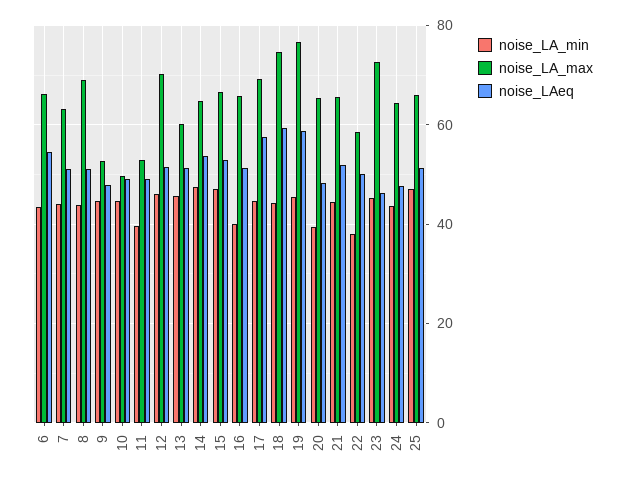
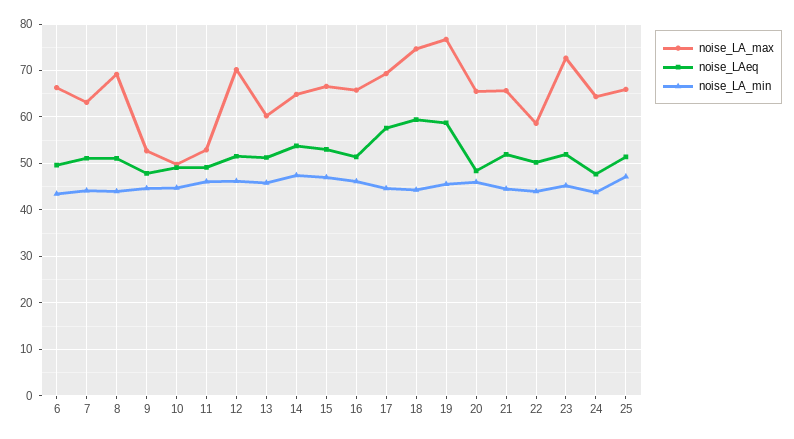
noise_LAeq, 6: 54 -> 50
noise_LA_min, 11: 40 -> 46
noise_LA_min, 16: 40 -> 46
noise_LA_min, 20: 40 -> 46
noise_LA_min, 22: 38 -> 44
noise_LAeq, 23: 46 -> 52

